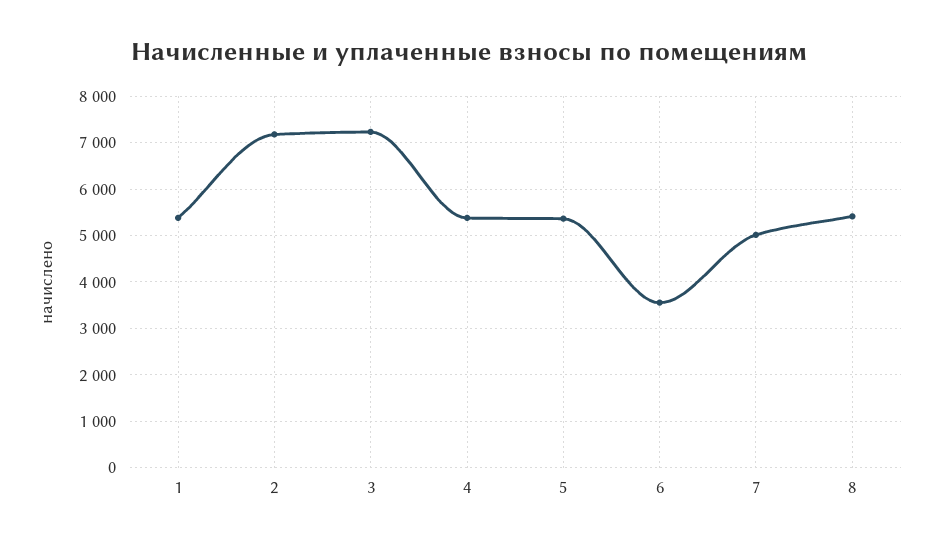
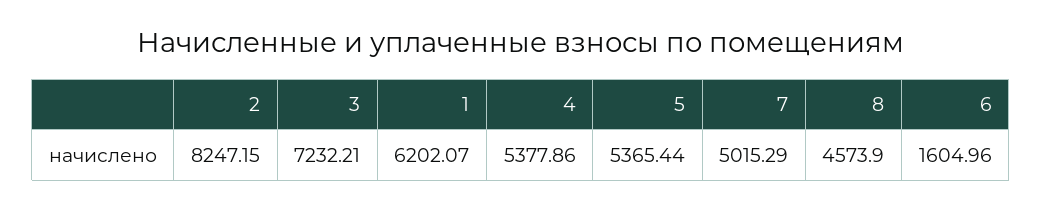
1: 5400 -> 6202.07
2: 7200 -> 8247.15
6: 3600 -> 1604.96
8: 5400 -> 4573.9

